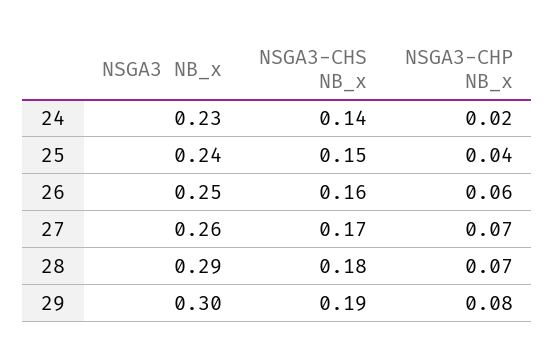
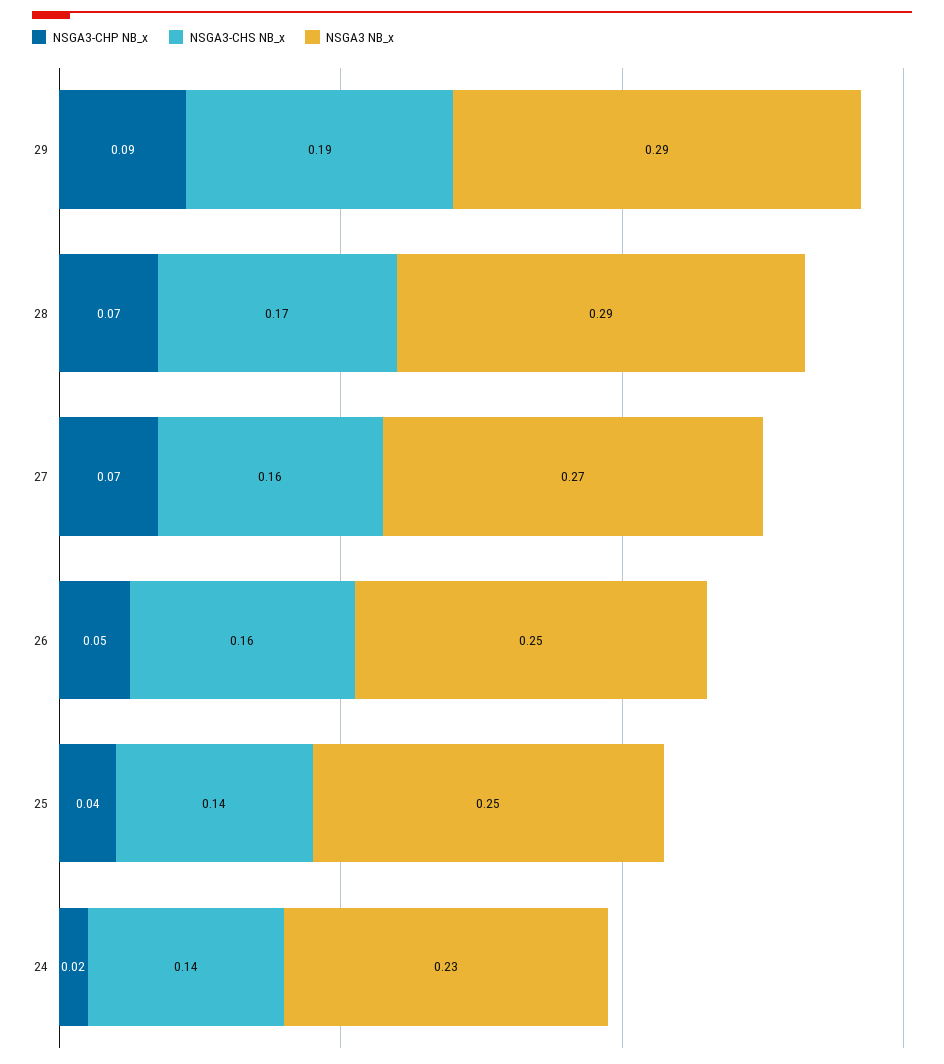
NSGA3 NB_x, 25: 0.24 -> 0.25
NSGA3-CHS NB_x, 25: 0.15 -> 0.14
NSGA3-CHP NB_x, 26: 0.06 -> 0.05
NSGA3 NB_x, 27: 0.26 -> 0.27
NSGA3-CHS NB_x, 27: 0.17 -> 0.16
NSGA3-CHS NB_x, 28: 0.18 -> 0.17
NSGA3 NB_x, 29: 0.3 -> 0.29
NSGA3-CHP NB_x, 29: 0.08 -> 0.09

